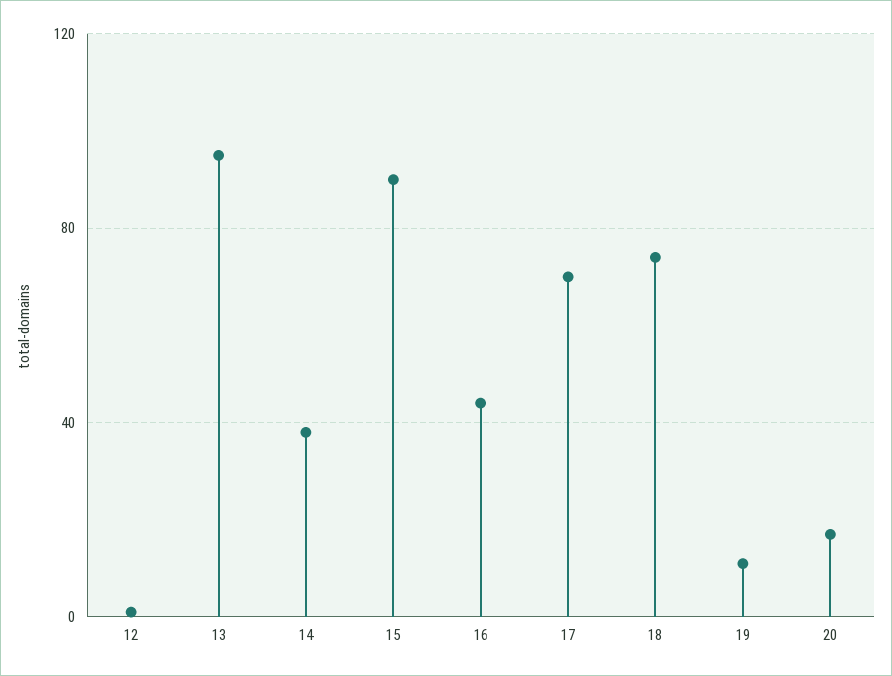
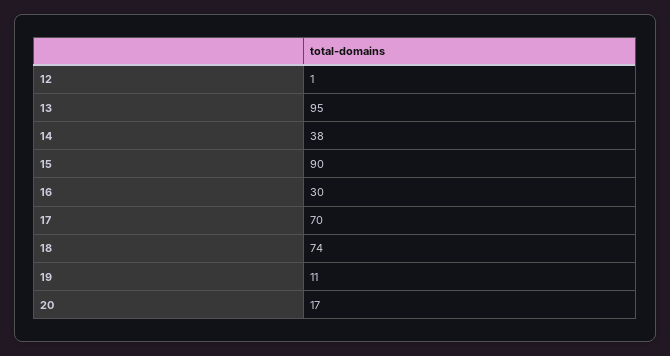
16: 45 -> 30

